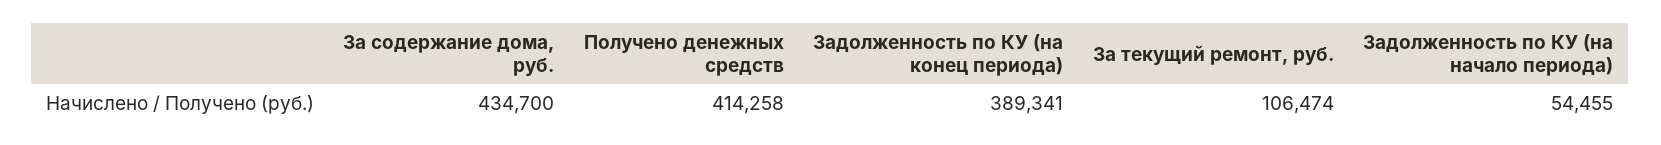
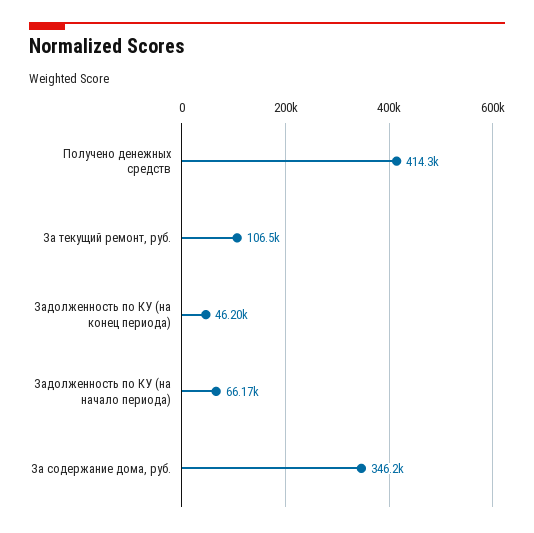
За содержание дома, руб.: 434700 -> 346200
Задолженность по КУ (на конец периода): 389341 -> 46200
Задолженность по КУ (на начало периода): 54455 -> 66170

